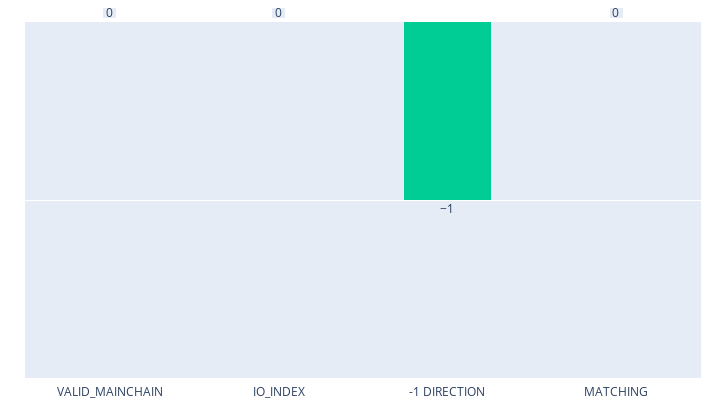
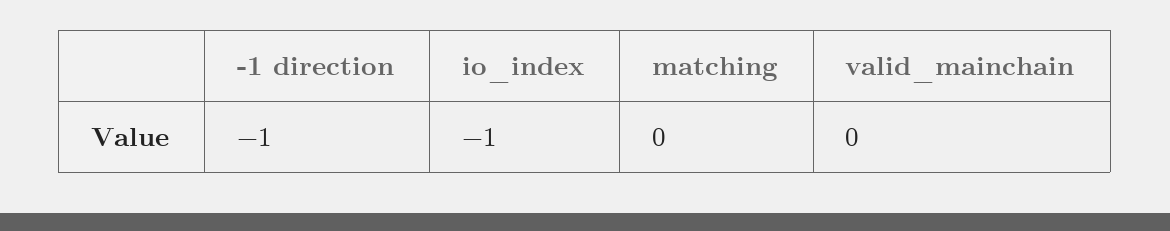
IO_INDEX: 0 -> -1

